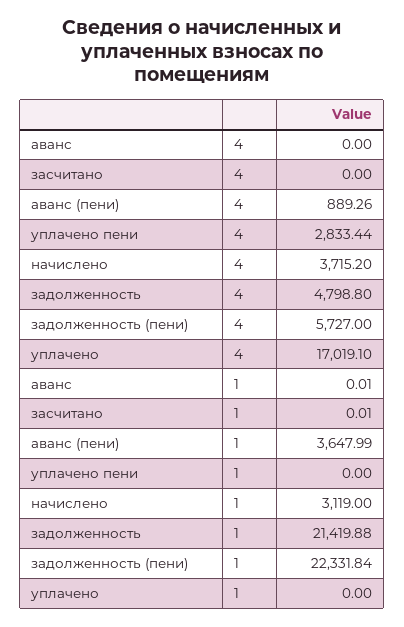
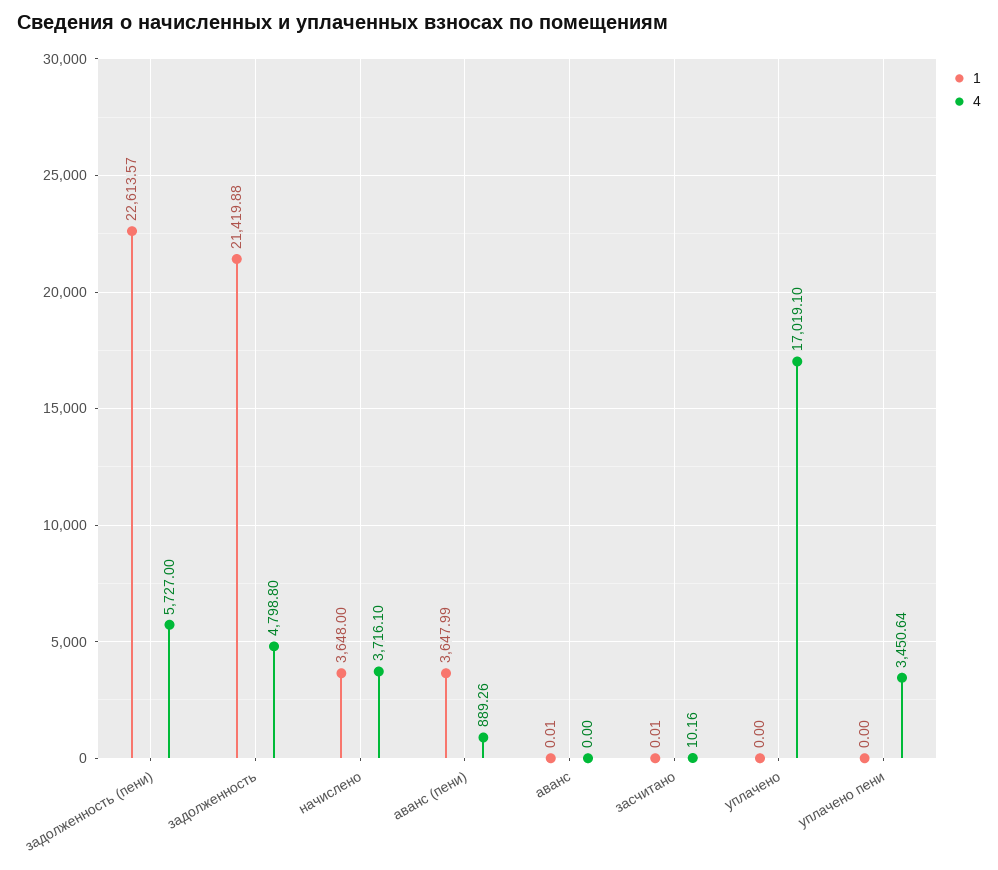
4, засчитано: 0 -> 10.16
4, уплачено пени: 2833.44 -> 3450.64
4, начислено: 3715.2 -> 3716.1
1, начислено: 3119 -> 3648
1, задолженность (пени): 22331.84 -> 22613.57

